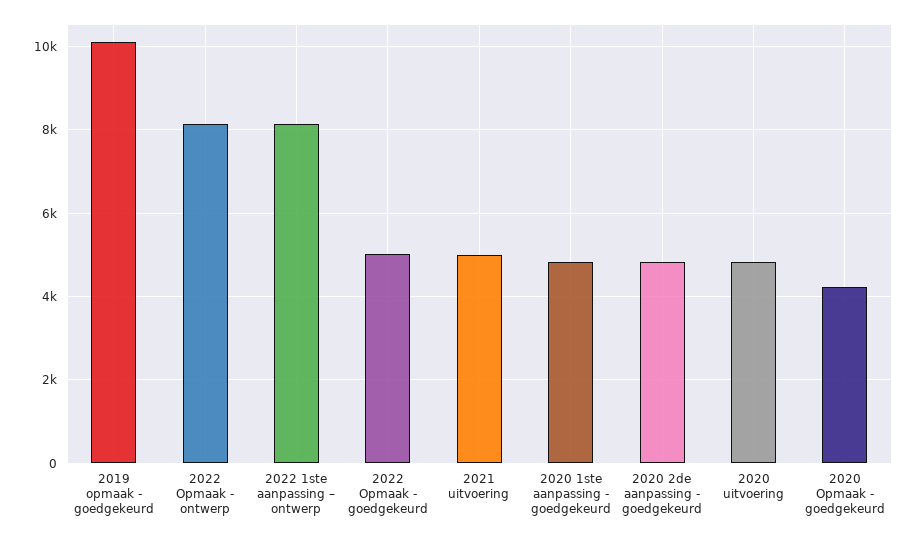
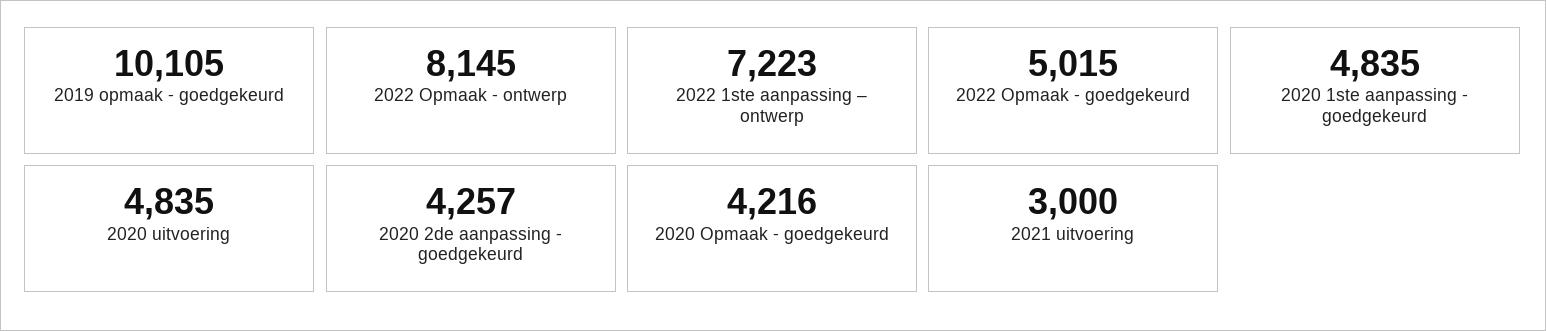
2022 1ste aanpassing – ontwerp: 8200 -> 7223
2021 uitvoering: 5000 -> 3000
2020 2de aanpassing - goedgekeurd: 4800 -> 4257

